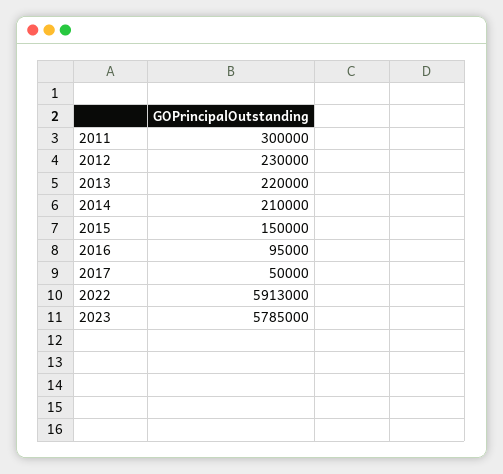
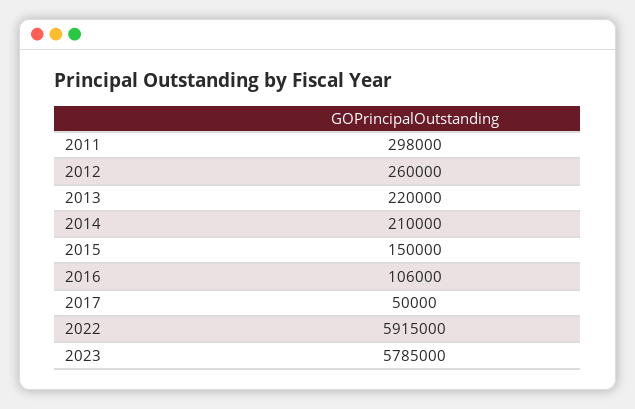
2011: 300000 -> 298000
2012: 230000 -> 260000
2016: 95000 -> 106000
2022: 5913000 -> 5915000

